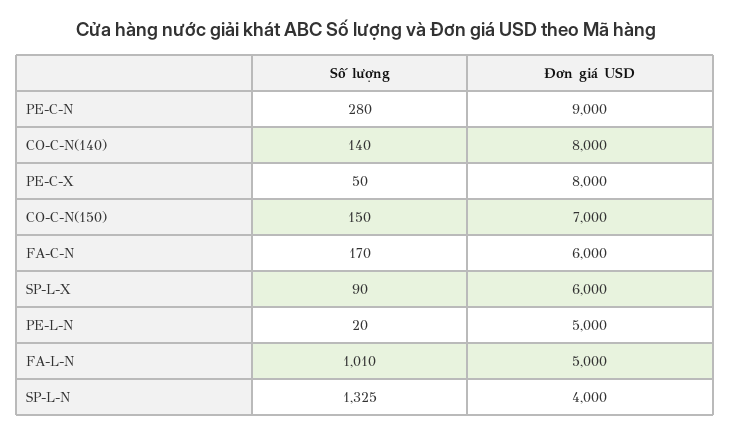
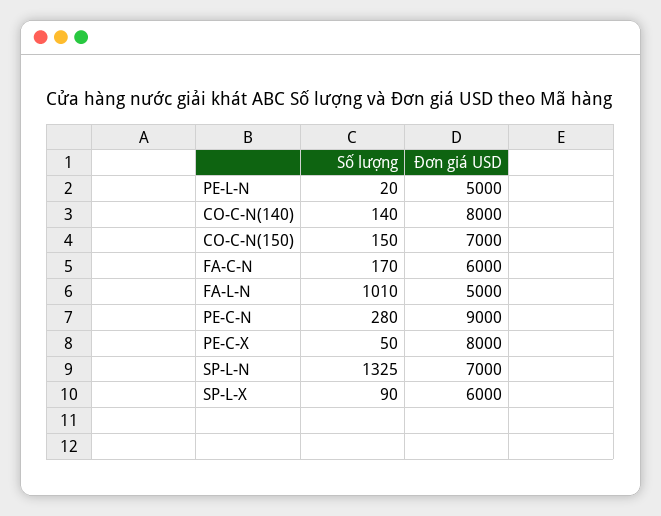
Đơn giá USD, SP-L-N: 4000 -> 7000

